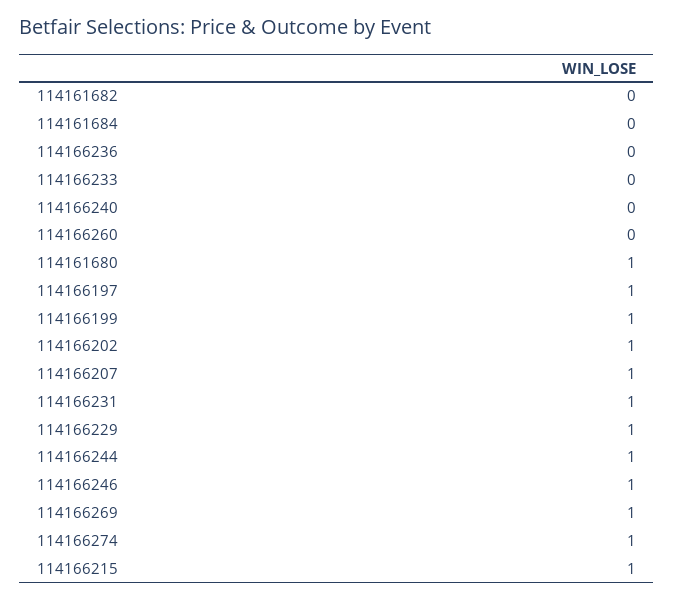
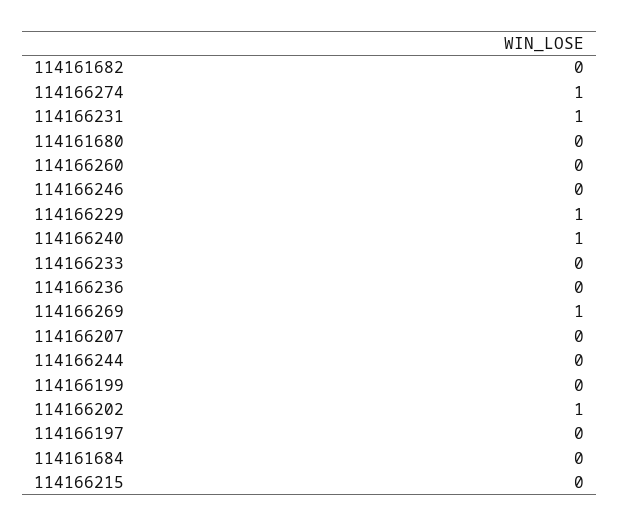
114166240: 0 -> 1
114161680: 1 -> 0
114166197: 1 -> 0
114166199: 1 -> 0
114166207: 1 -> 0
114166244: 1 -> 0
114166246: 1 -> 0
114166215: 1 -> 0

